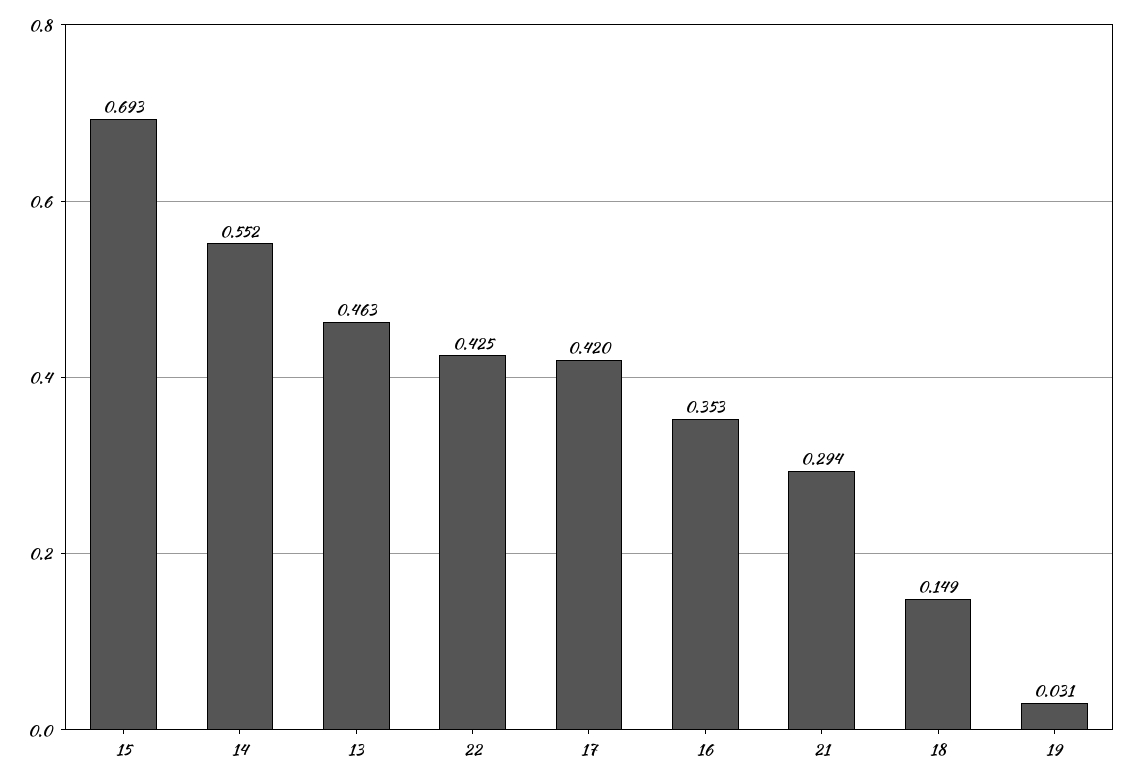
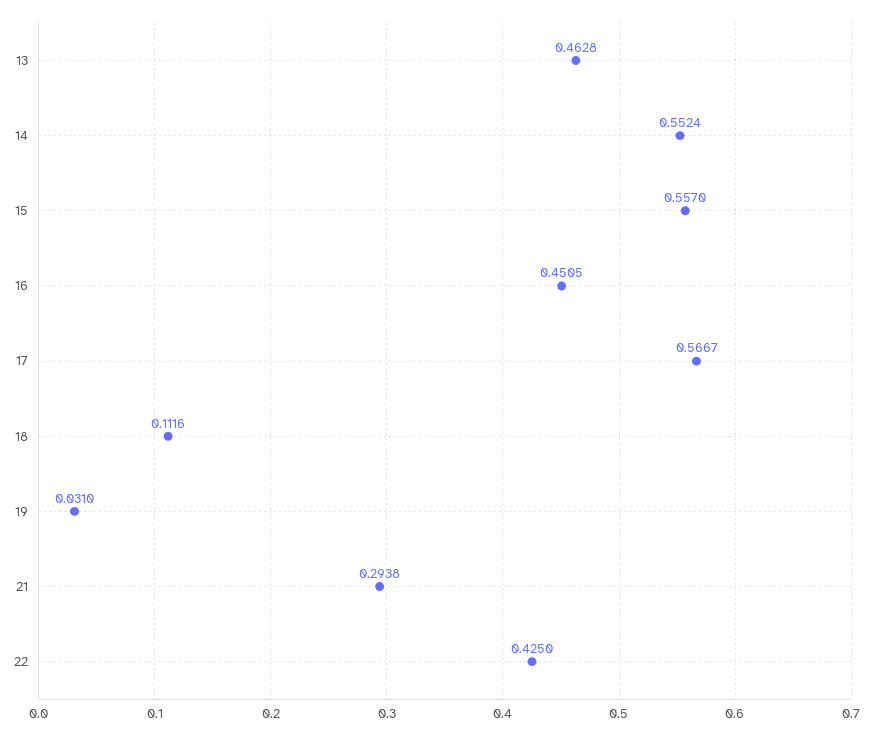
15: 0.693 -> 0.557
17: 0.42 -> 0.5667
16: 0.353 -> 0.4505
18: 0.149 -> 0.1116

